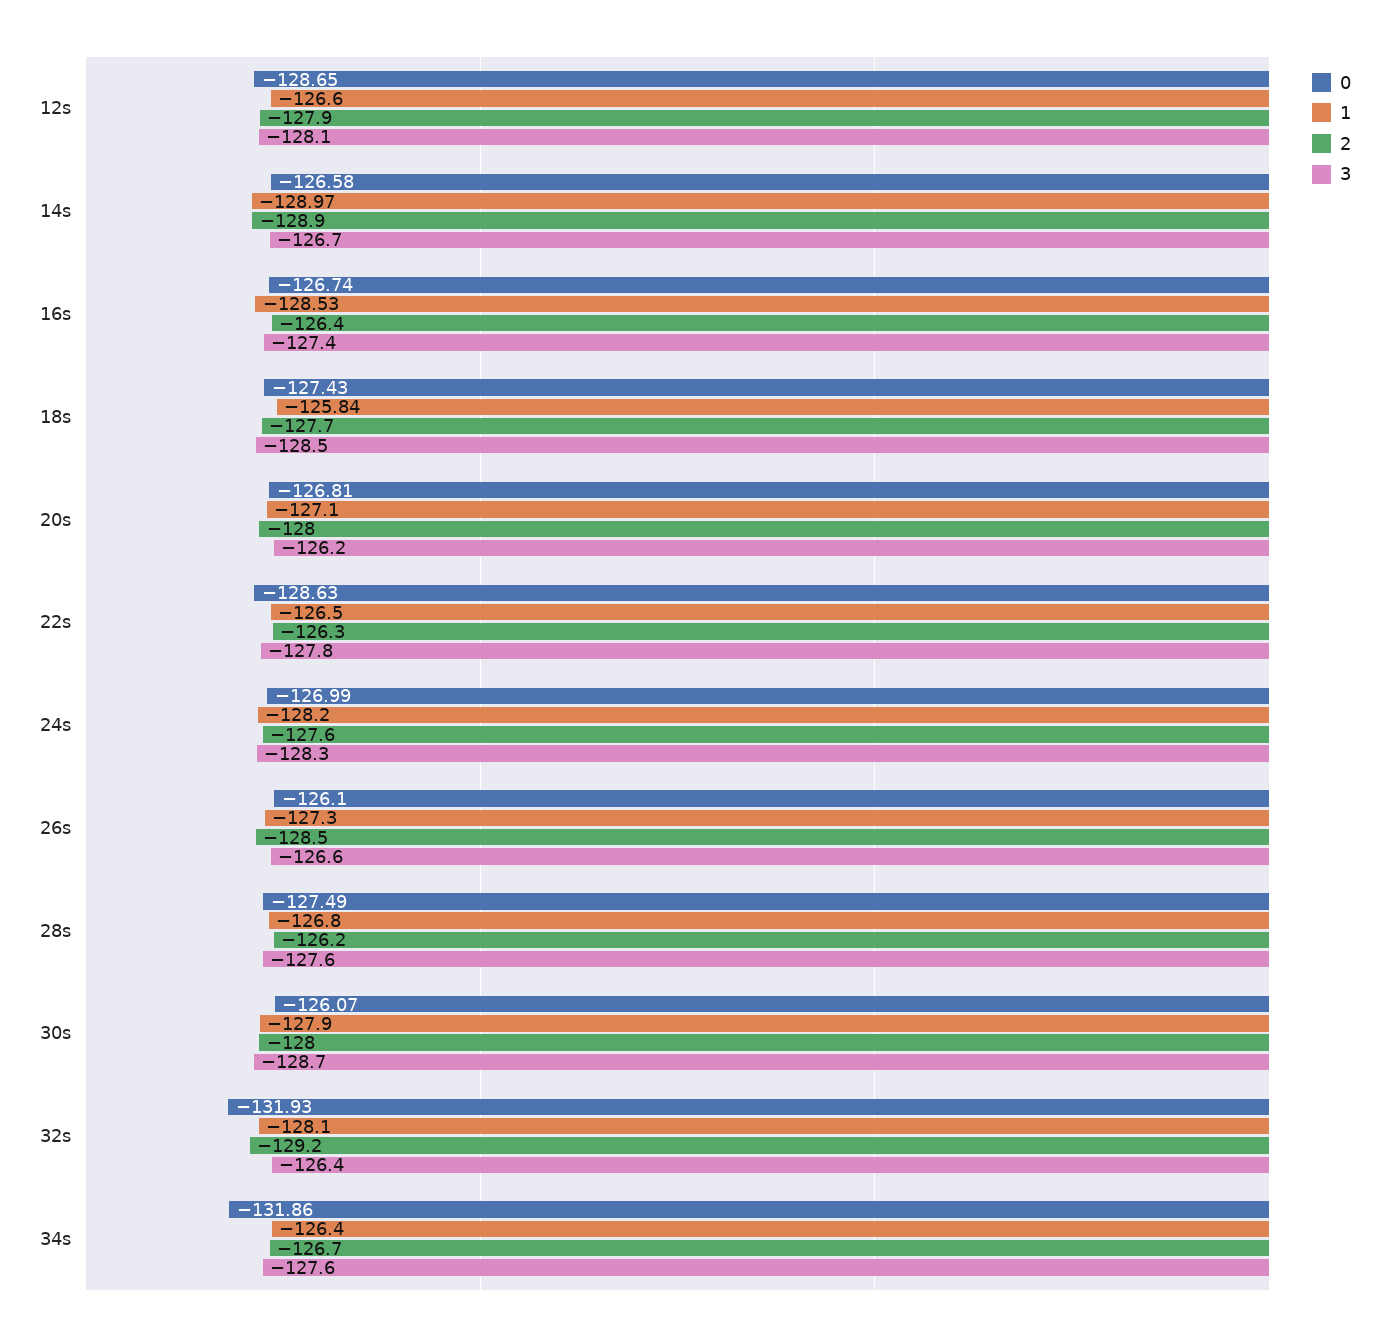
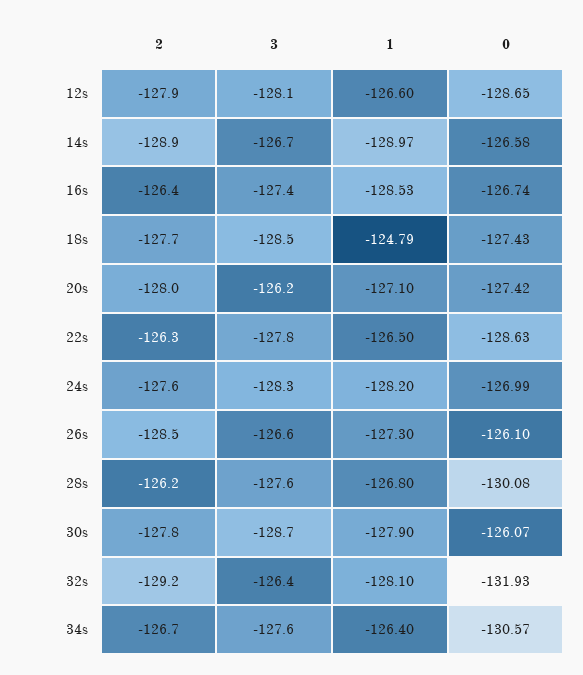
1, 18s: -125.84 -> -124.79
0, 20s: -126.81 -> -127.42
0, 28s: -127.49 -> -130.08
2, 30s: -128 -> -127.8
0, 34s: -131.86 -> -130.57

